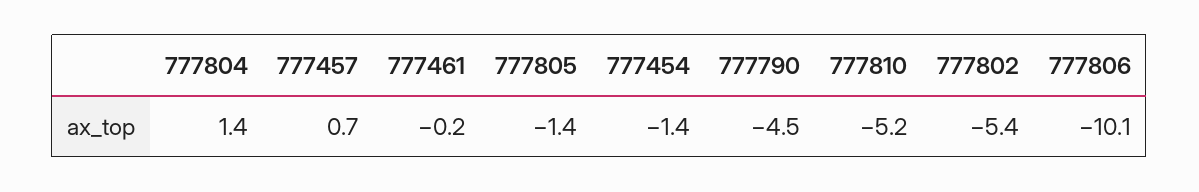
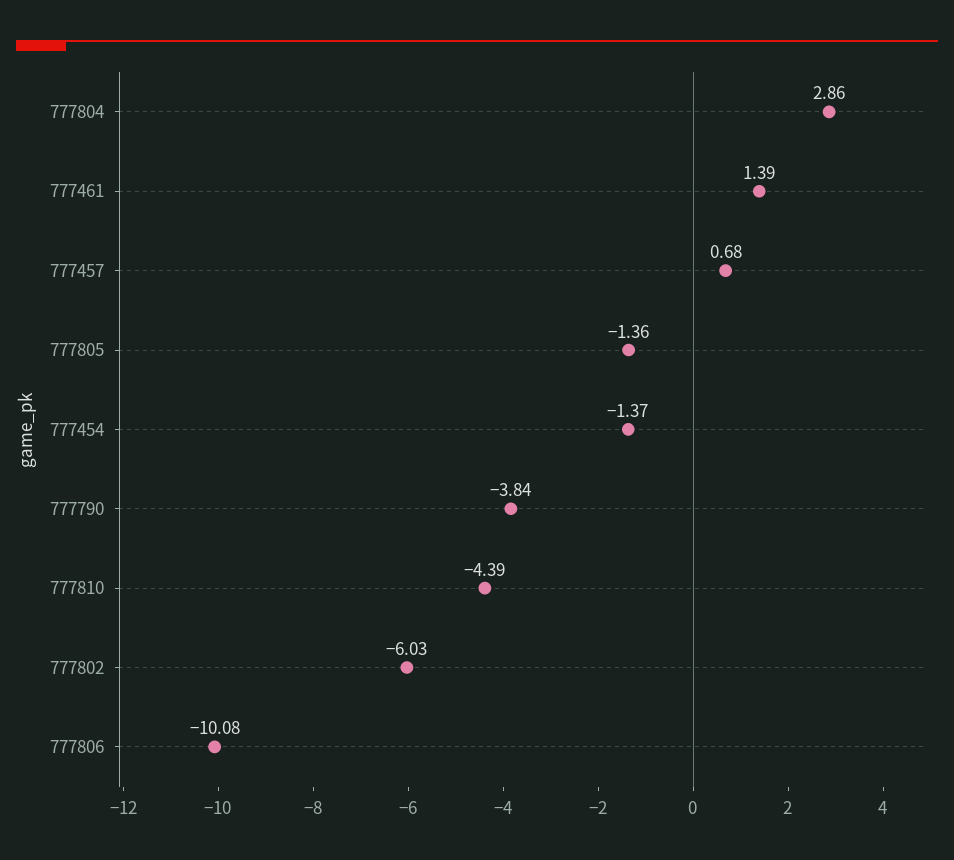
777804: 1.4 -> 2.86
777461: -0.2 -> 1.39
777790: -4.5 -> -3.84
777810: -5.2 -> -4.39
777802: -5.4 -> -6.03

